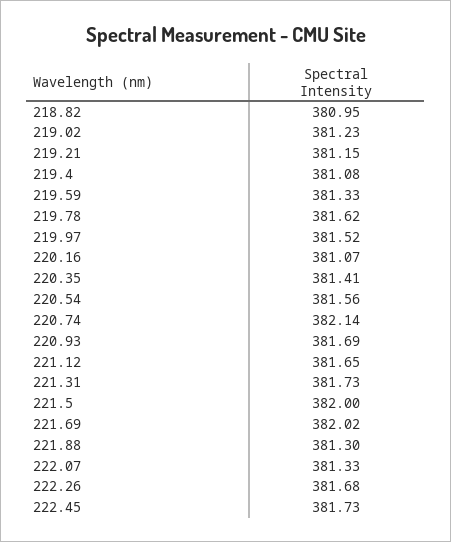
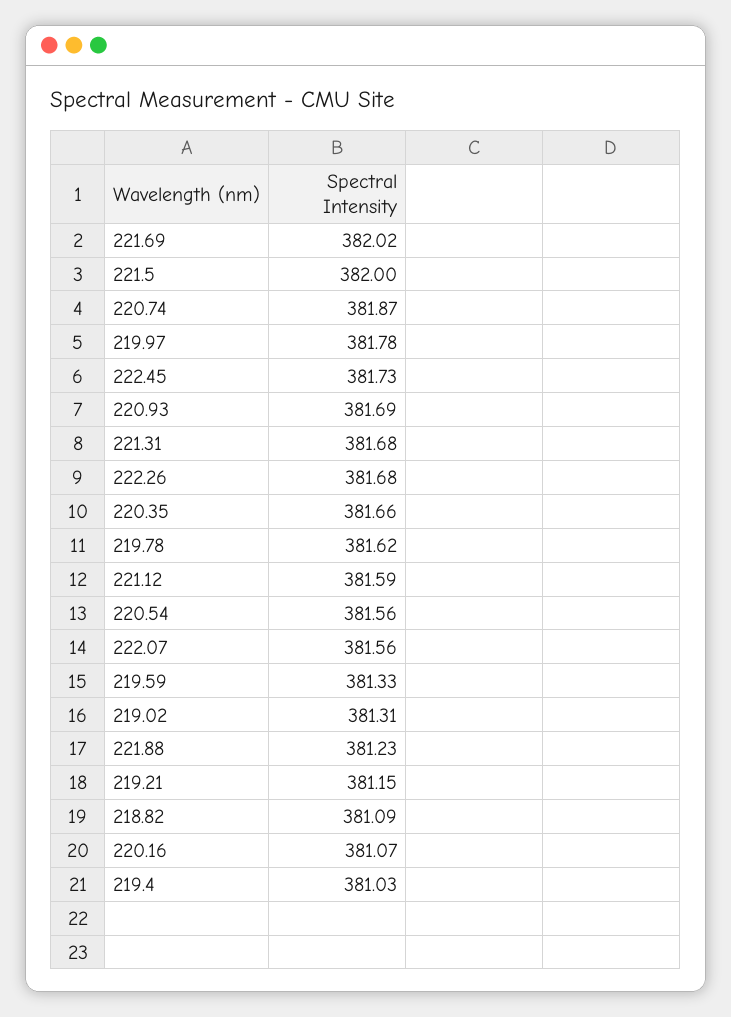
218.82: 380.95 -> 381.09
219.02: 381.23 -> 381.31
219.4: 381.08 -> 381.03
219.97: 381.52 -> 381.78
220.35: 381.41 -> 381.66
220.74: 382.14 -> 381.87
221.12: 381.65 -> 381.59
221.31: 381.73 -> 381.68
221.88: 381.3 -> 381.23
222.07: 381.33 -> 381.56

